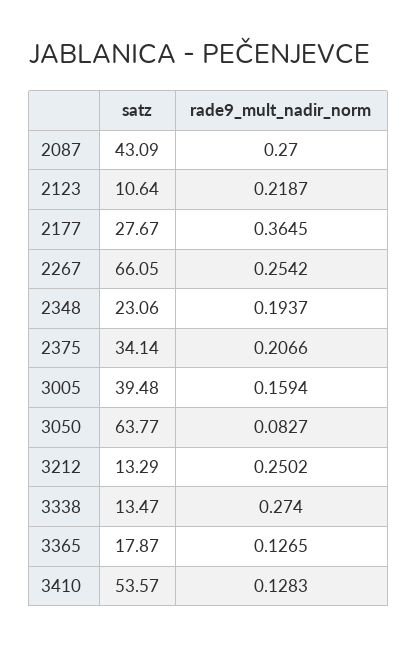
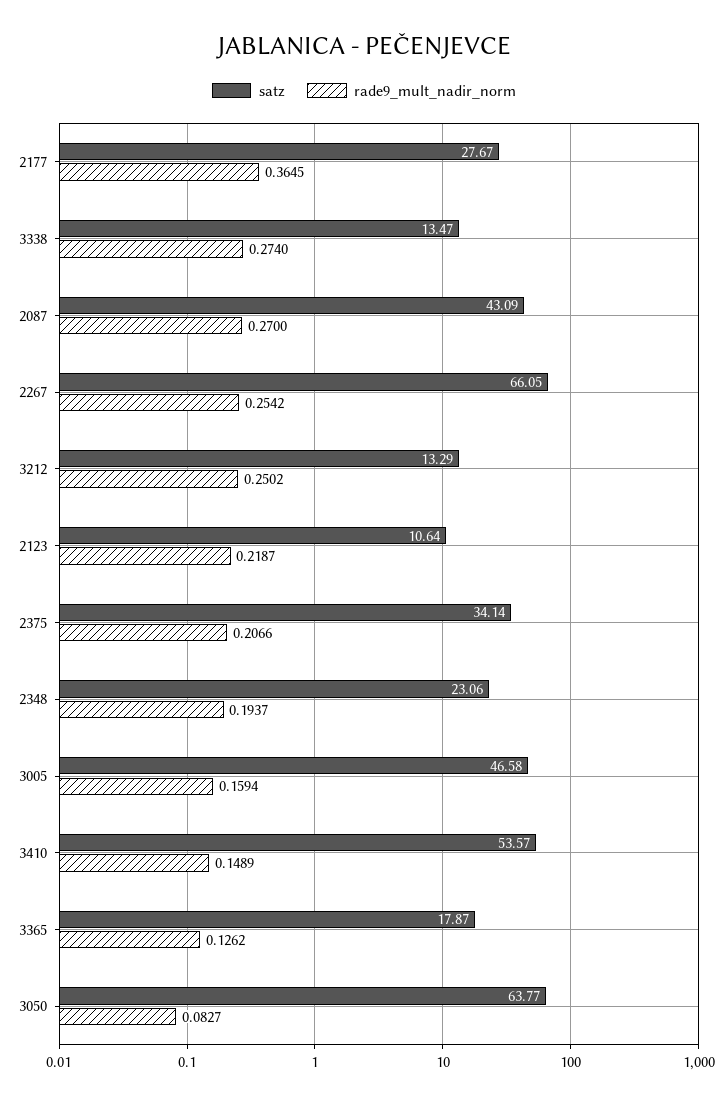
satz, 3005: 39.48 -> 46.58
rade9_mult_nadir_norm, 3365: 0.1265 -> 0.1262
rade9_mult_nadir_norm, 3410: 0.1283 -> 0.1489

